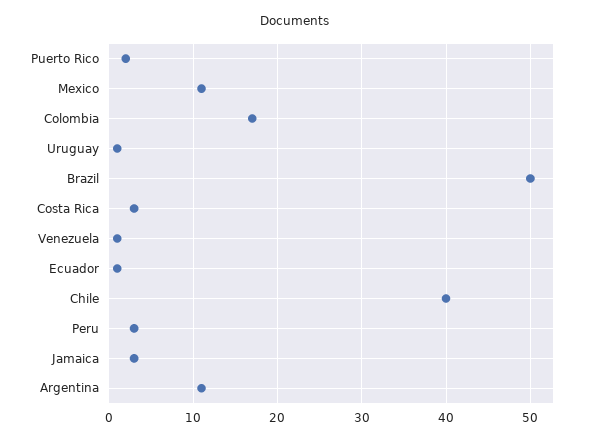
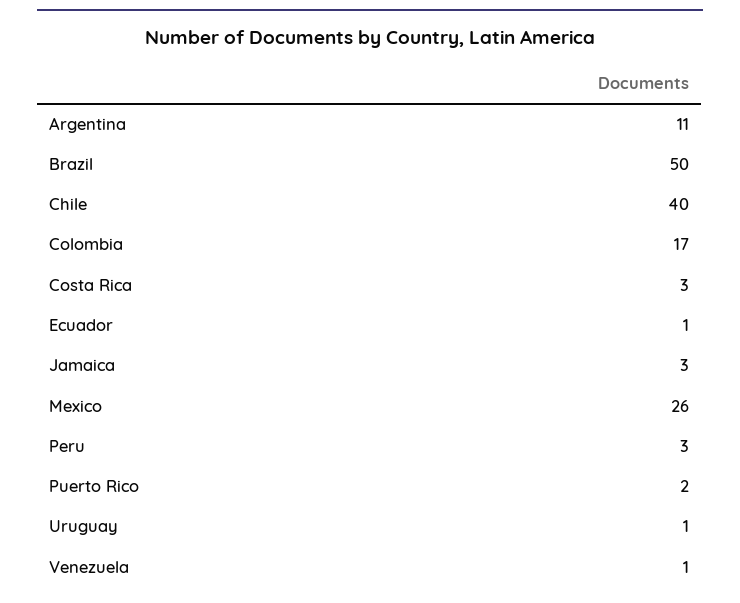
Mexico: 11 -> 26

